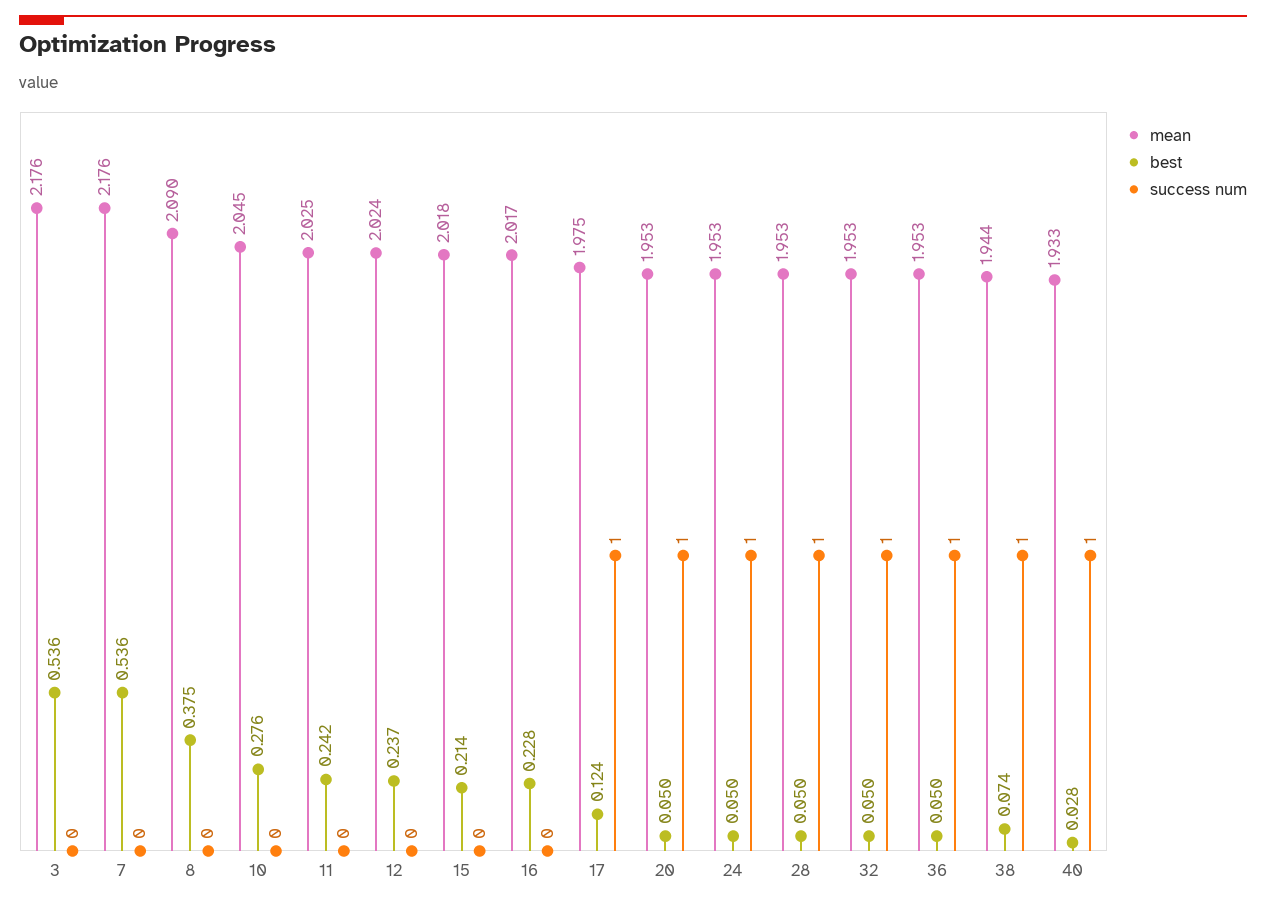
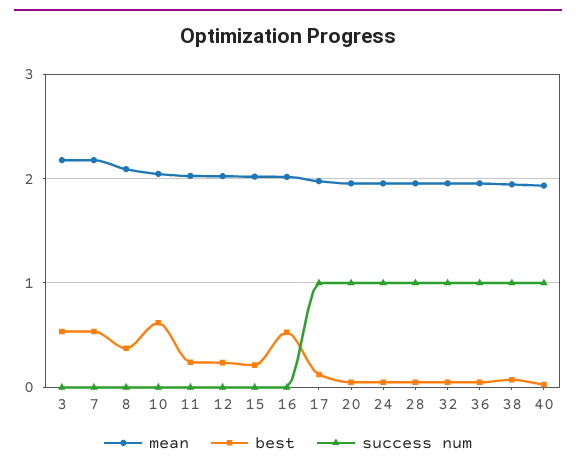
best, 10: 0.276 -> 0.6
best, 16: 0.228 -> 0.5

